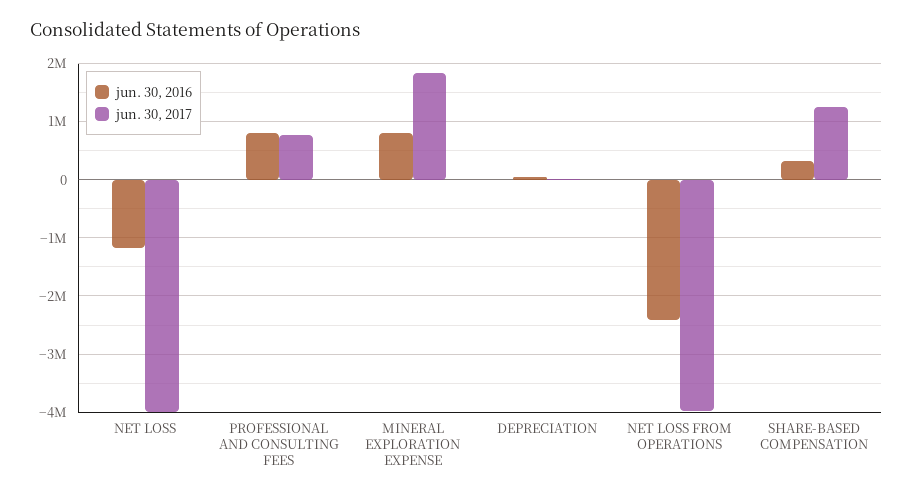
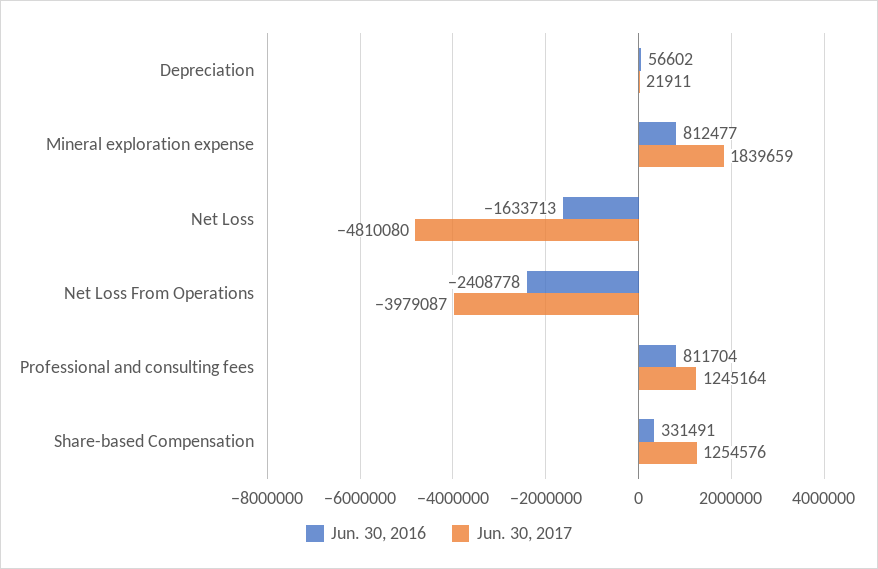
jun. 30, 2016, NET LOSS: -1200000 -> -1633713
jun. 30, 2017, NET LOSS: -4000000 -> -4810080
jun. 30, 2017, PROFESSIONAL AND CONSULTING FEES: 800000 -> 1245164

